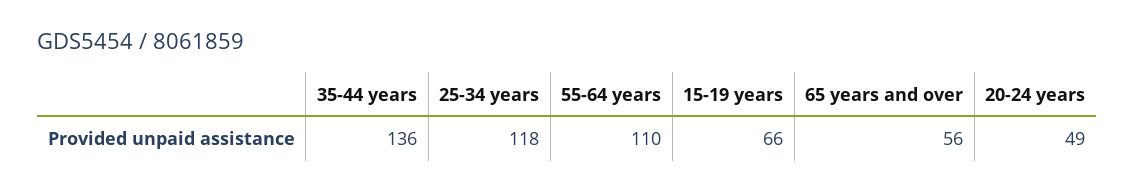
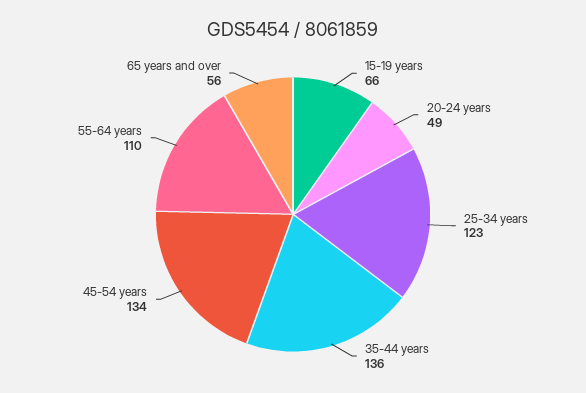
25-34 years: 118 -> 123
45-54 years: none -> 134

